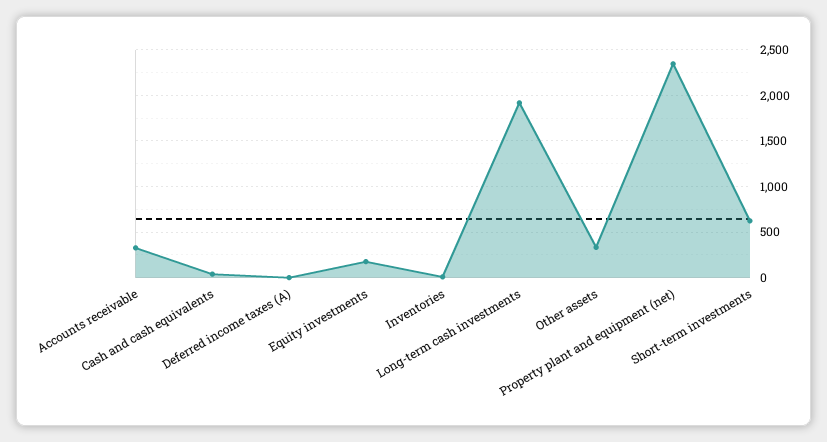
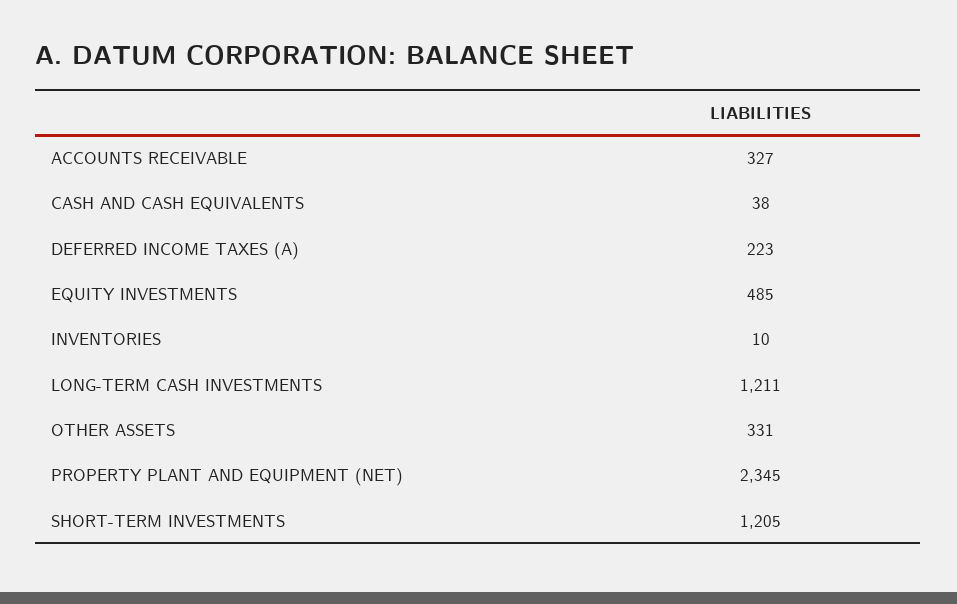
Deferred income taxes (A): 0 -> 223
Equity investments: 200 -> 485
Long-term cash investments: 1900 -> 1211
Short-term investments: 600 -> 1205

